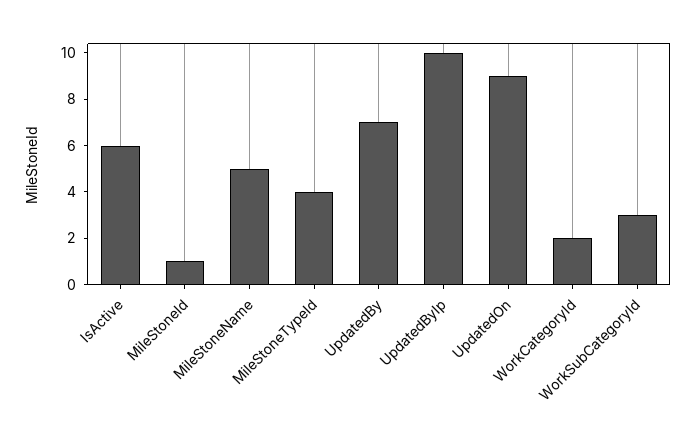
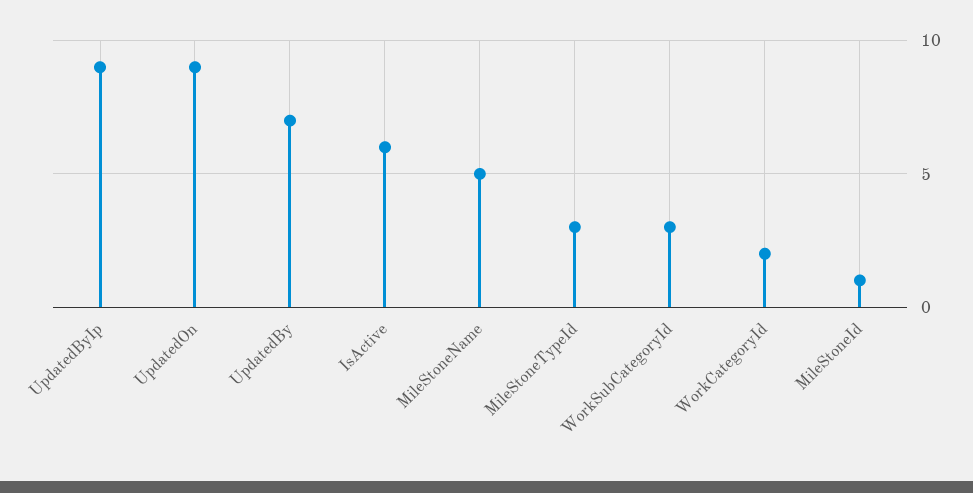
MileStoneTypeId: 4 -> 3
UpdatedByIp: 10 -> 9

